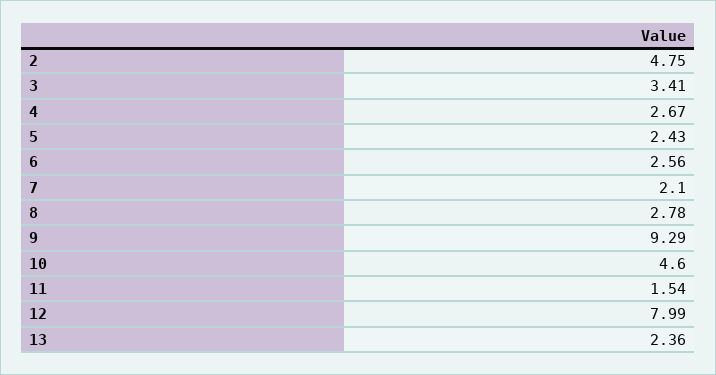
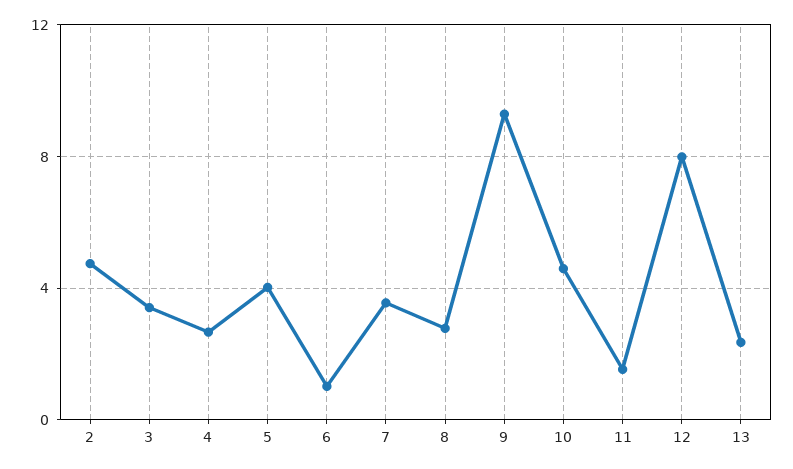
5: 2.43 -> 4
6: 2.56 -> 1
7: 2.1 -> 3.5

